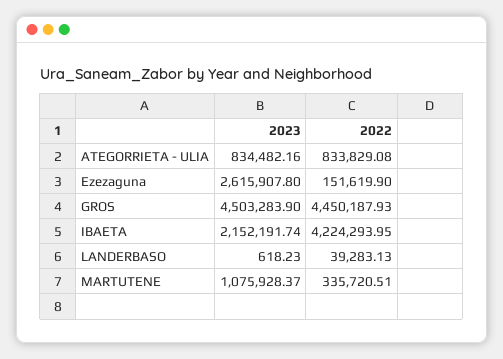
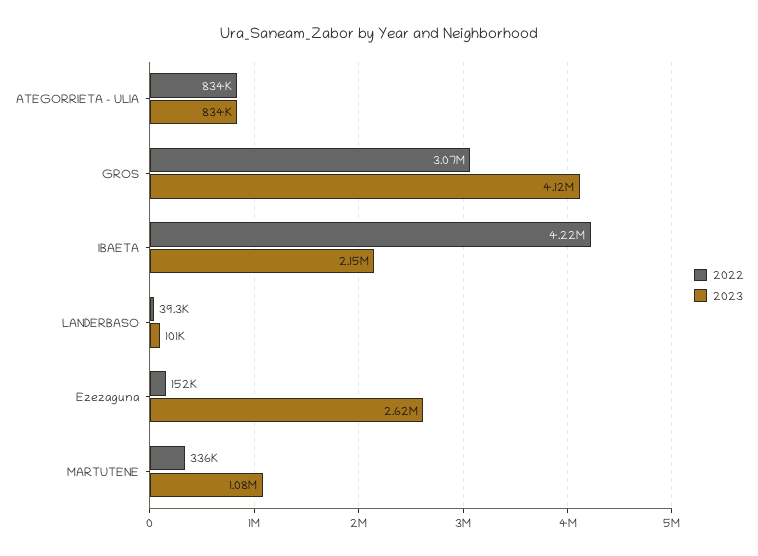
2023, GROS: 4503283.9 -> 4120000
2022, GROS: 4450187.93 -> 3070000
2023, LANDERBASO: 618.23 -> 101000

